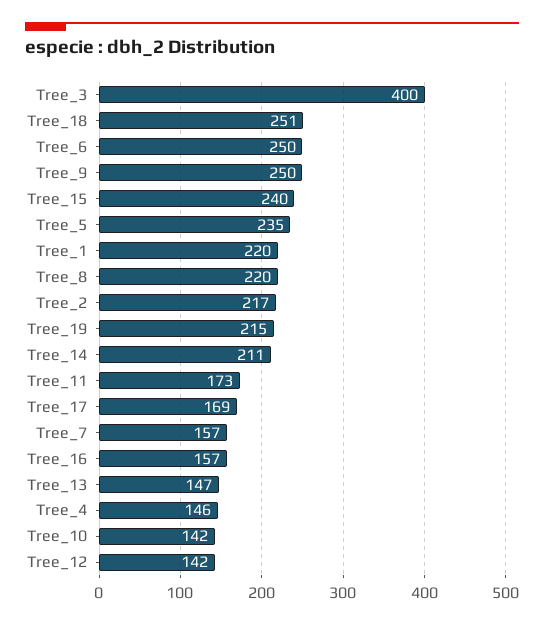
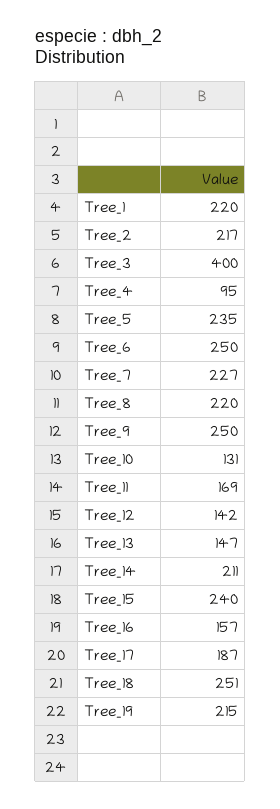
Tree_11: 173 -> 169
Tree_17: 169 -> 187
Tree_7: 157 -> 227
Tree_4: 146 -> 95
Tree_10: 142 -> 131

